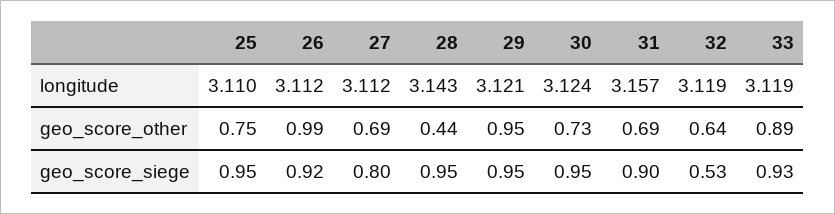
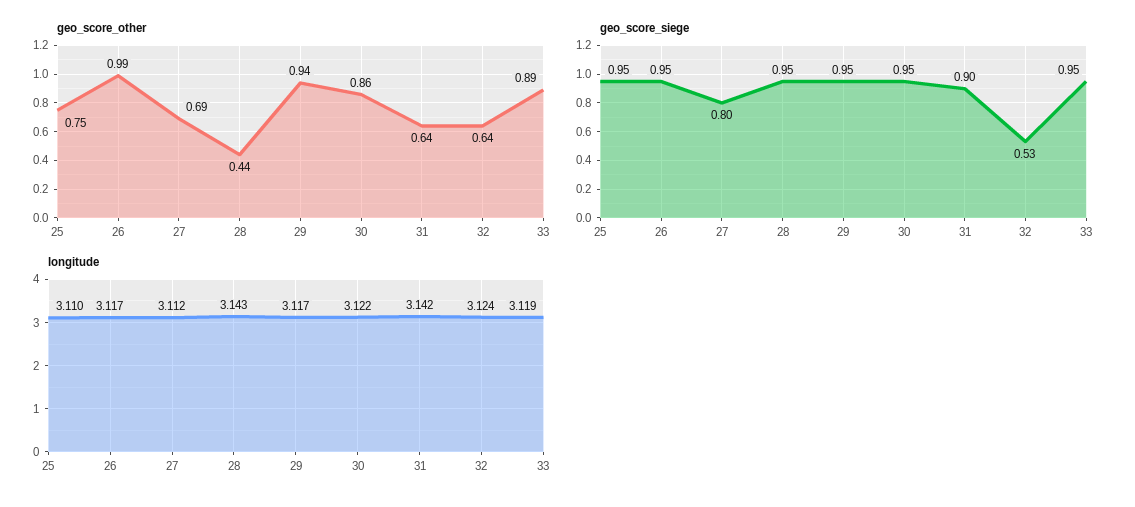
longitude, 26: 3.112 -> 3.117
longitude, 29: 3.121 -> 3.117
longitude, 30: 3.124 -> 3.122
longitude, 31: 3.157 -> 3.142
longitude, 32: 3.119 -> 3.124
geo_score_other, 29: 0.95 -> 0.94
geo_score_other, 30: 0.73 -> 0.86
geo_score_other, 31: 0.69 -> 0.64
geo_score_siege, 26: 0.92 -> 0.95
geo_score_siege, 33: 0.93 -> 0.95

